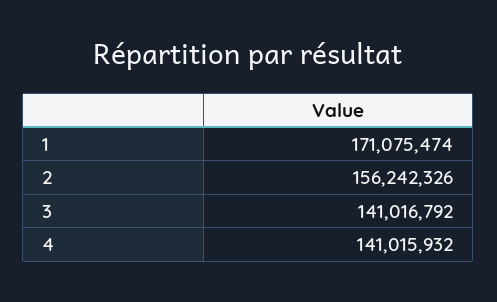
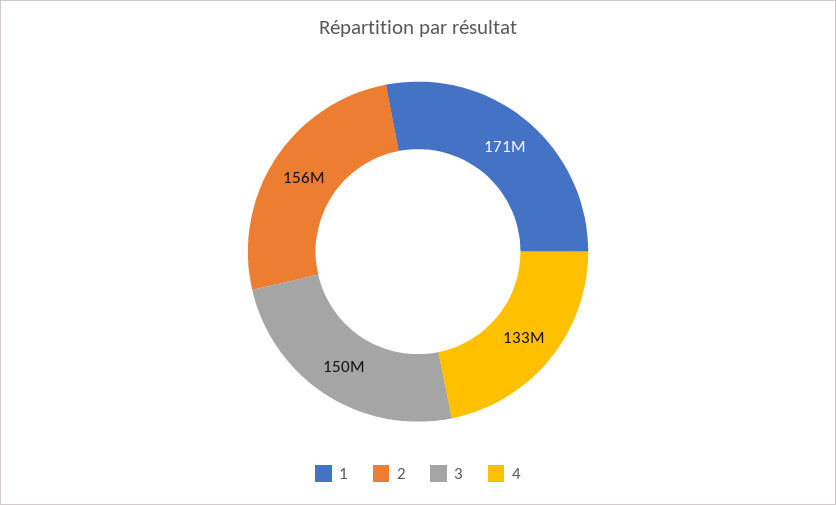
3: 141016792 -> 150000000
4: 141015932 -> 133000000

